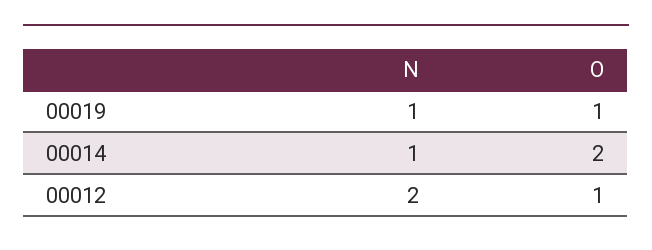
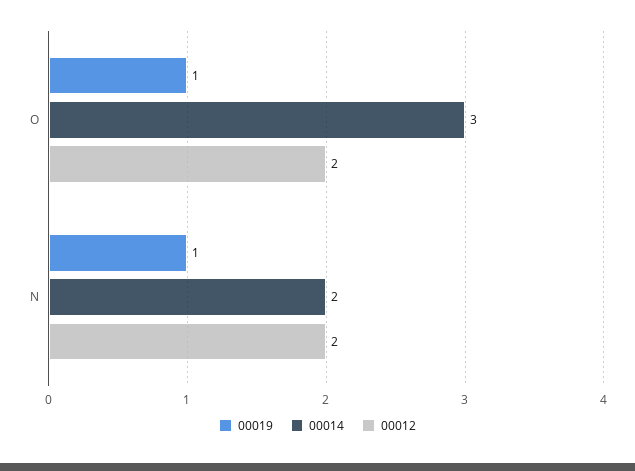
00014, N: 1 -> 2
00014, O: 2 -> 3
00012, O: 1 -> 2

